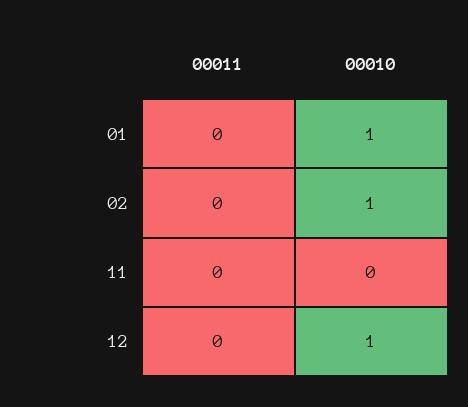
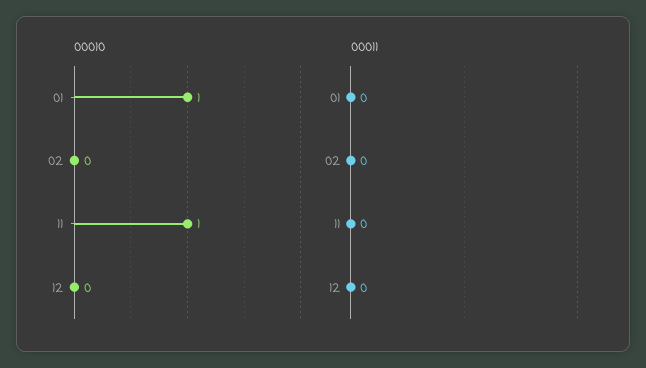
00010, 02: 1 -> 0
00010, 11: 0 -> 1
00010, 12: 1 -> 0

